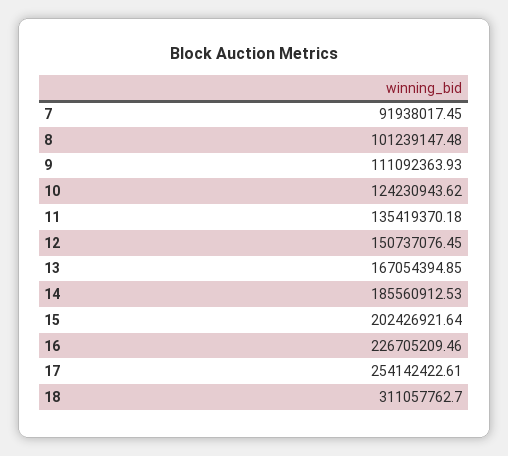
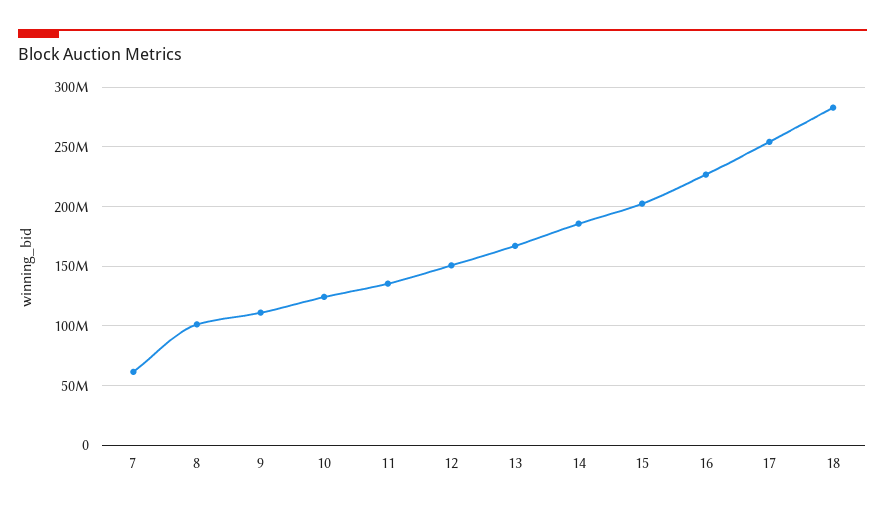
7: 91938017.45 -> 60000000
18: 311057762.7 -> 280000000

